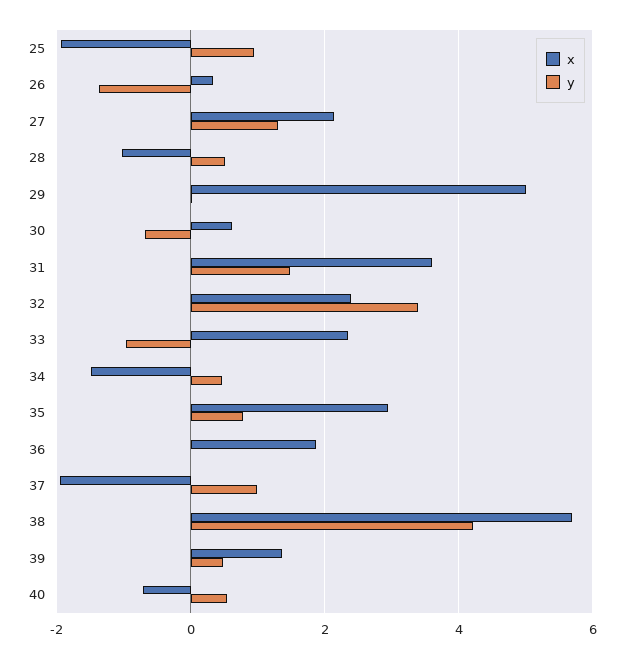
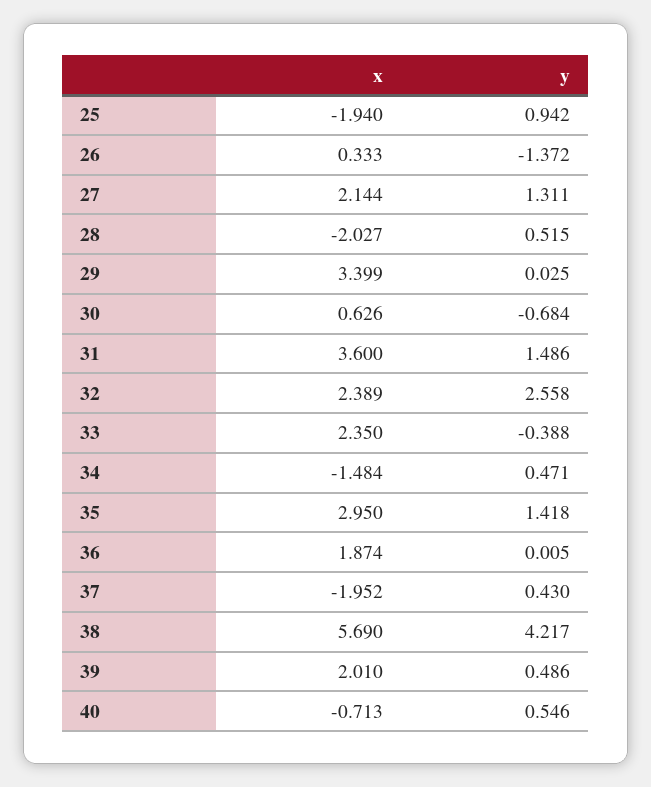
x, 28: -1 -> -2.027
x, 29: 5 -> 3.399
y, 32: 3.4 -> 2.558
y, 33: -1 -> -0.388
y, 35: 0.8 -> 1.418
y, 37: 1 -> 0.43
x, 39: 1.4 -> 2.01

